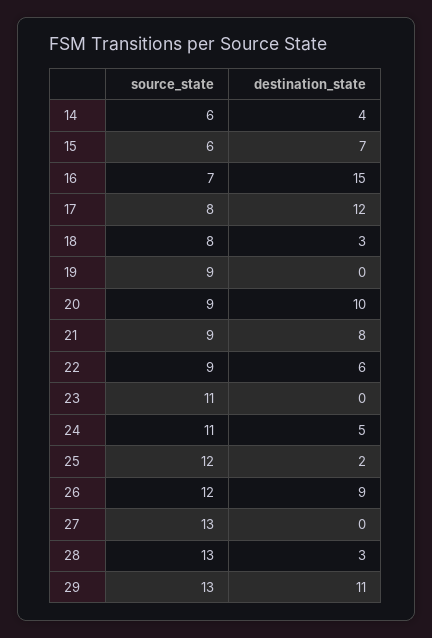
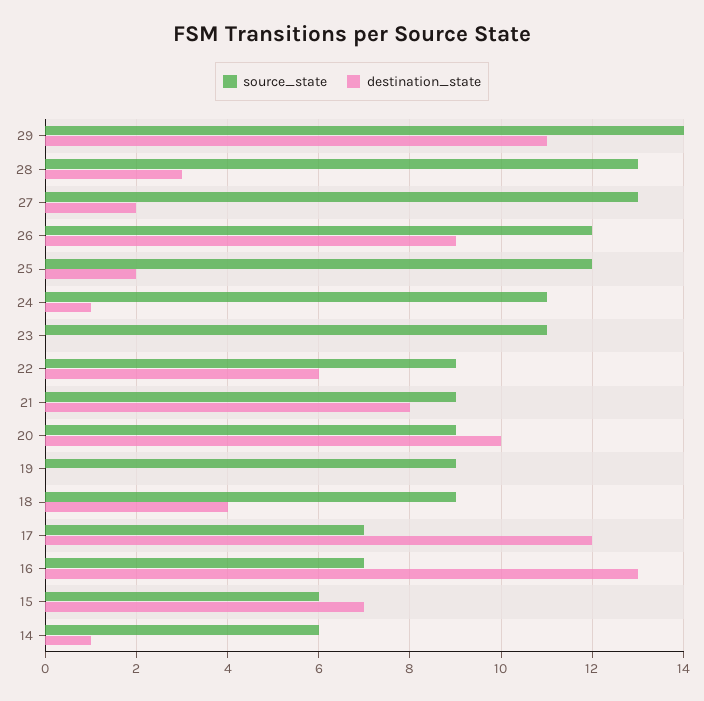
destination_state, 14: 4 -> 1
destination_state, 16: 15 -> 13
source_state, 17: 8 -> 7
source_state, 18: 8 -> 9
destination_state, 18: 3 -> 4
destination_state, 24: 5 -> 1
destination_state, 27: 0 -> 2
source_state, 29: 13 -> 14

